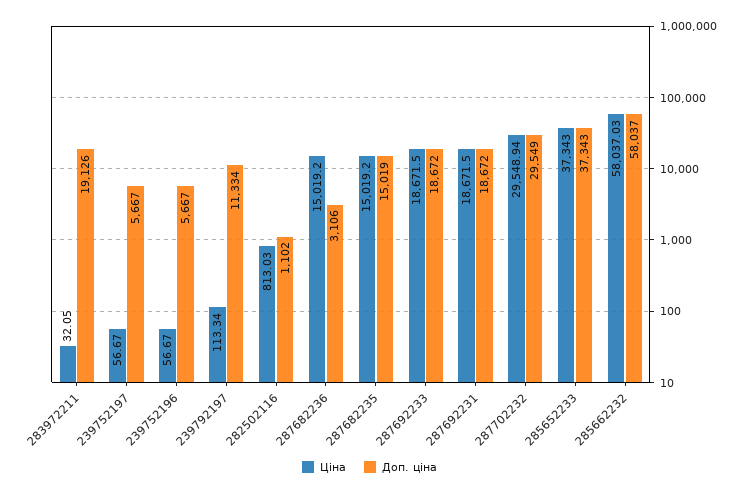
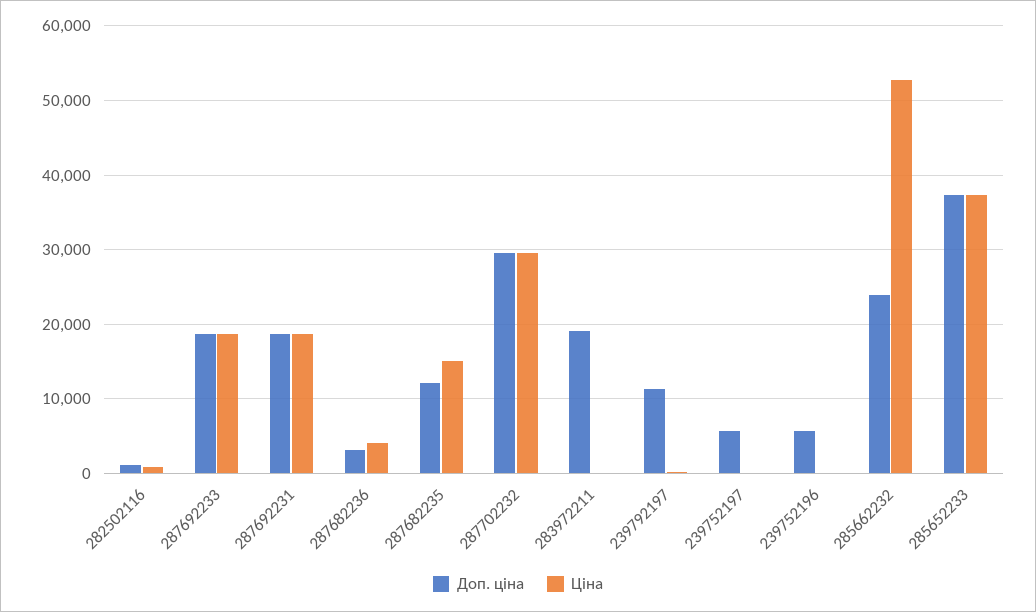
Ціна, 287682236: 15019.2 -> 4000
Доп. ціна, 287682235: 15019 -> 12000
Ціна, 285662232: 58037.03 -> 53000
Доп. ціна, 285662232: 58037 -> 24000

